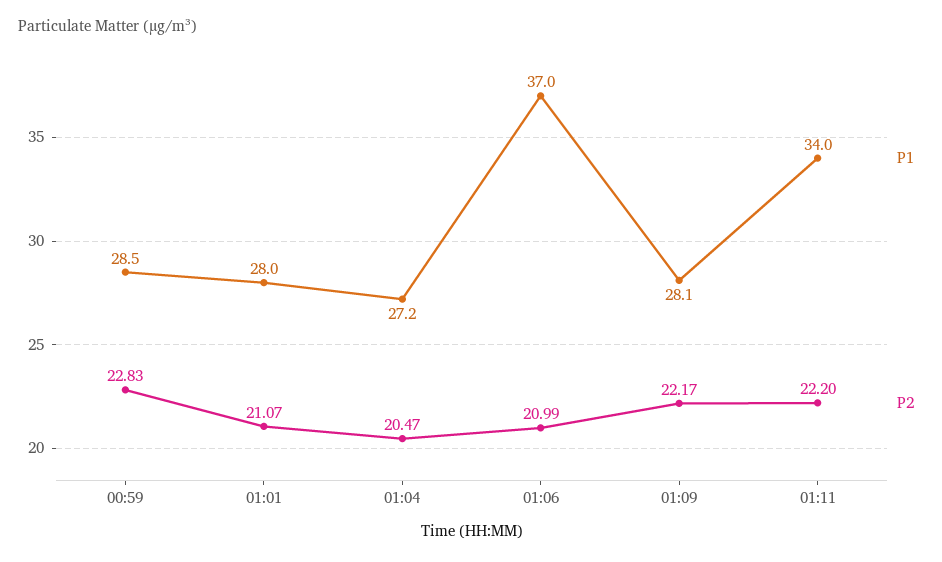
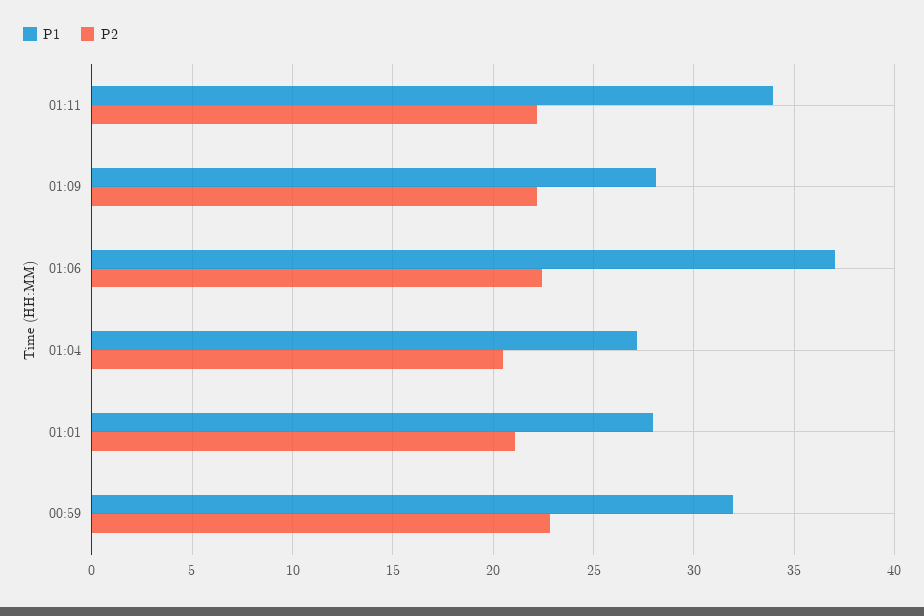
P1, 00:59: 28.5 -> 32
P2, 01:06: 20.99 -> 22.5

